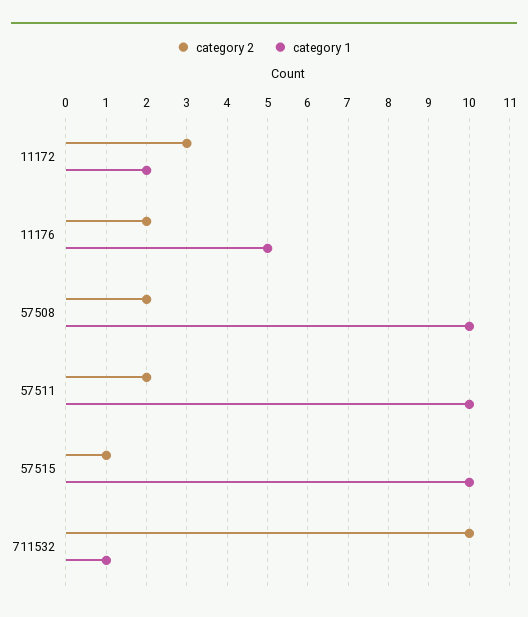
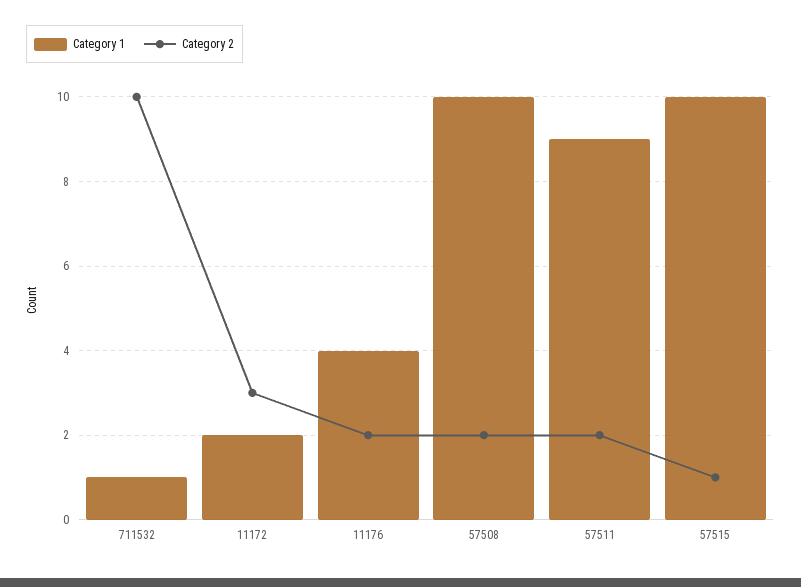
category 1, 11176: 5 -> 4
category 1, 57511: 10 -> 9

